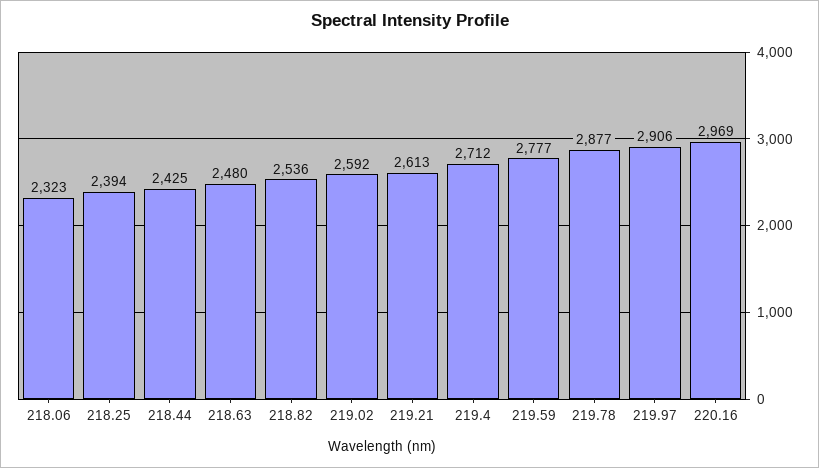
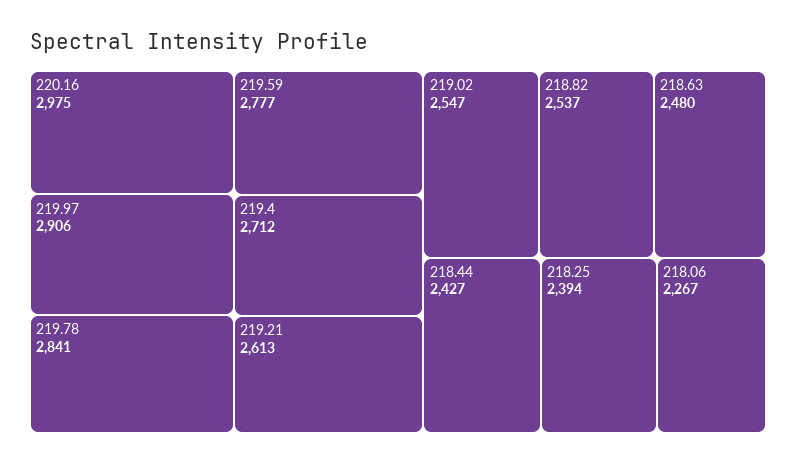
218.06: 2323 -> 2267
218.44: 2425 -> 2427
218.82: 2536 -> 2537
219.02: 2592 -> 2547
219.78: 2877 -> 2841
220.16: 2969 -> 2975

